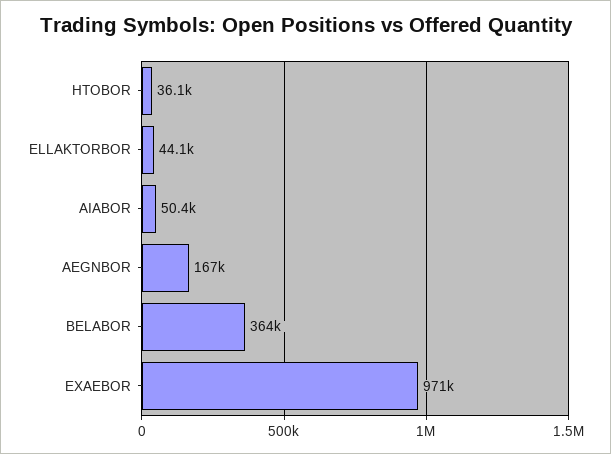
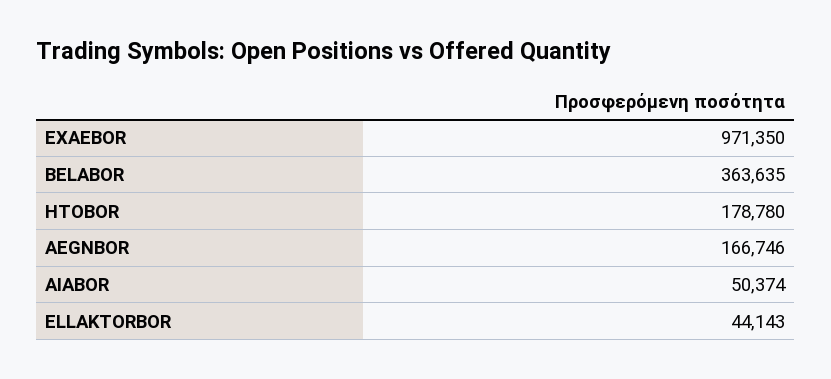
HTOBOR: 36100 -> 178780

